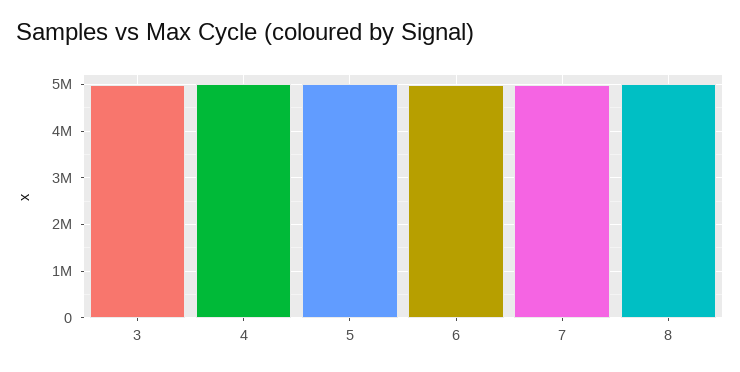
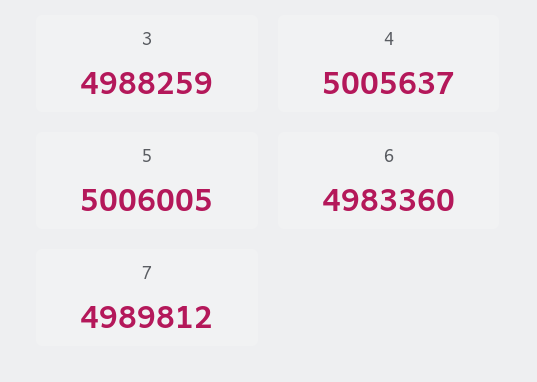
8: 5000000 -> none

